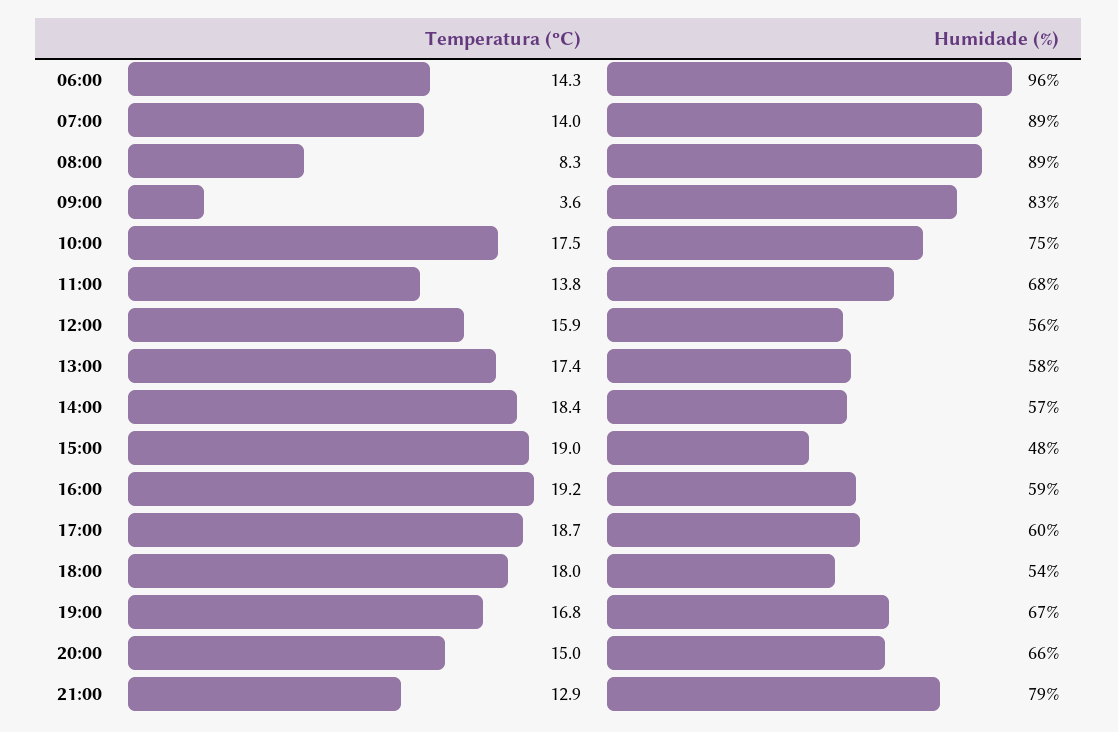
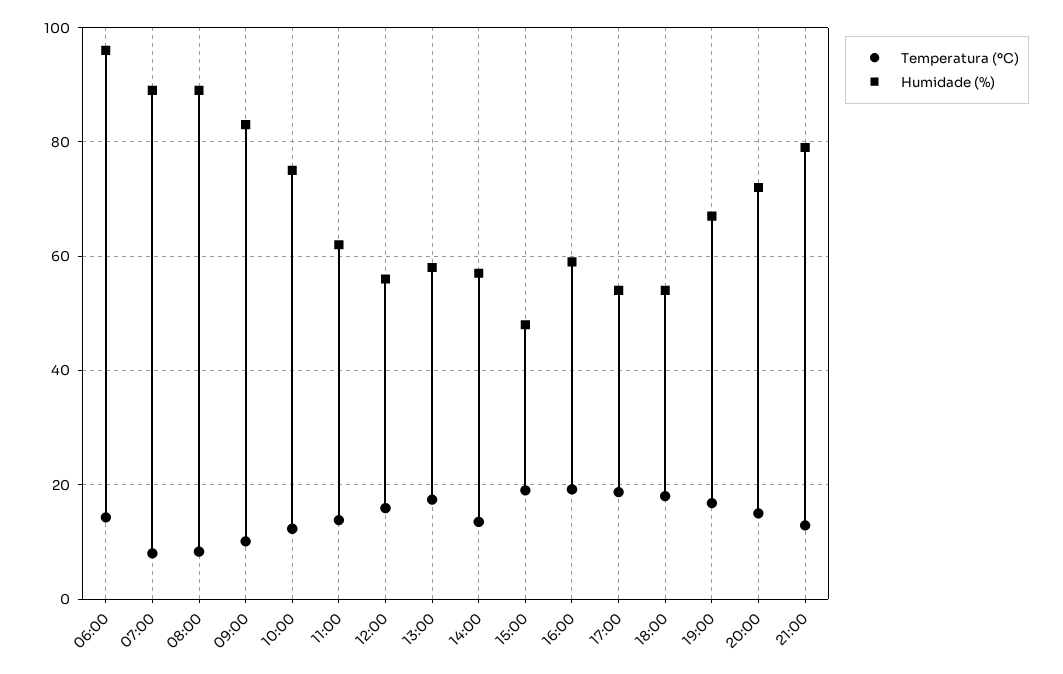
Temperatura (ºC), 07:00: 14 -> 8
Temperatura (ºC), 09:00: 3.6 -> 10
Temperatura (ºC), 10:00: 17.5 -> 12
Humidade (%), 11:00: 68 -> 62
Temperatura (ºC), 14:00: 18.4 -> 14
Humidade (%), 17:00: 60 -> 54
Humidade (%), 20:00: 66 -> 72

